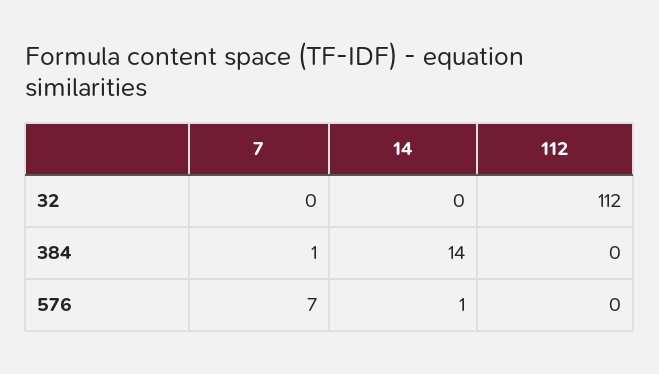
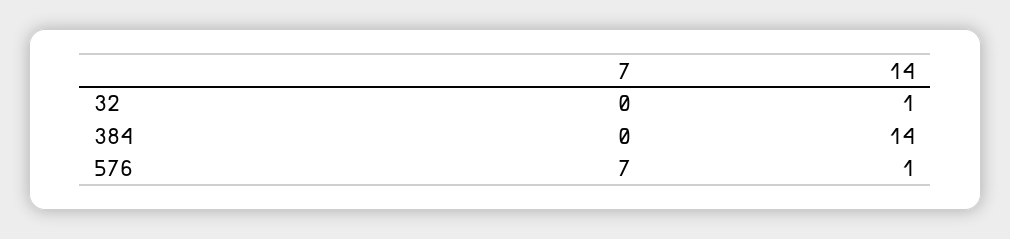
14, 32: 0 -> 1
112, 32: 112 -> none
7, 384: 1 -> 0
112, 384: 0 -> none
112, 576: 0 -> none

